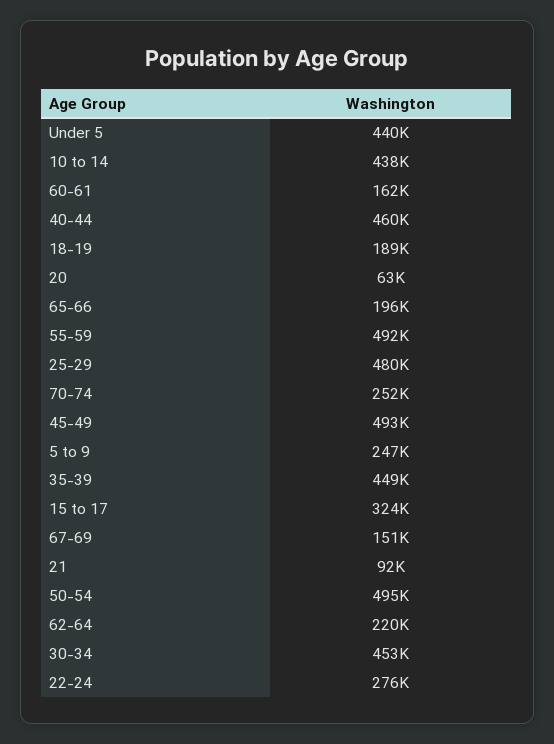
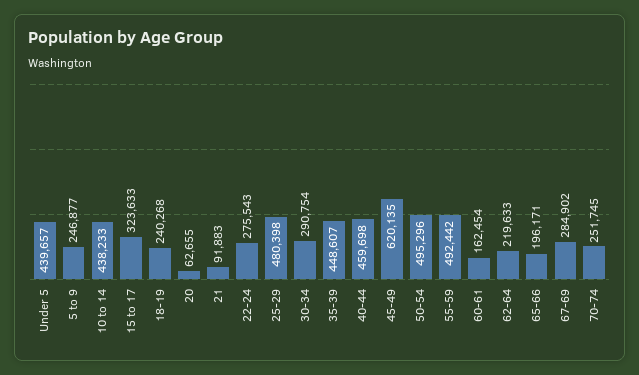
18-19: 189000 -> 240268
45-49: 493000 -> 620135
67-69: 151000 -> 284902
30-34: 453000 -> 290754

